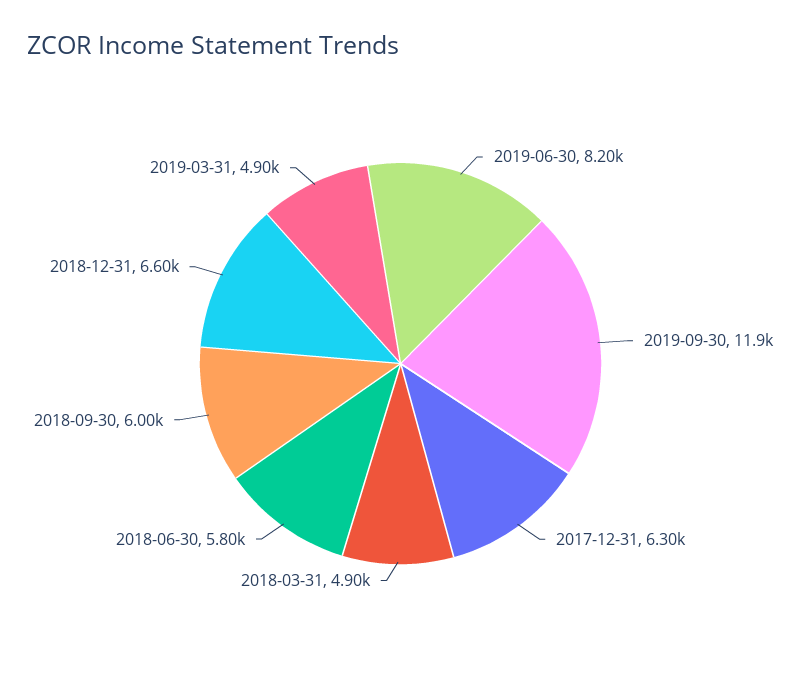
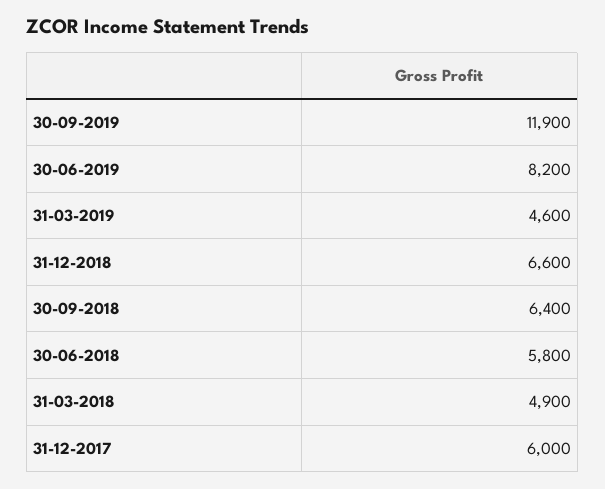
2017-12-31: 6300 -> 6000
2018-09-30: 6000 -> 6400
2019-03-31: 4900 -> 4600

